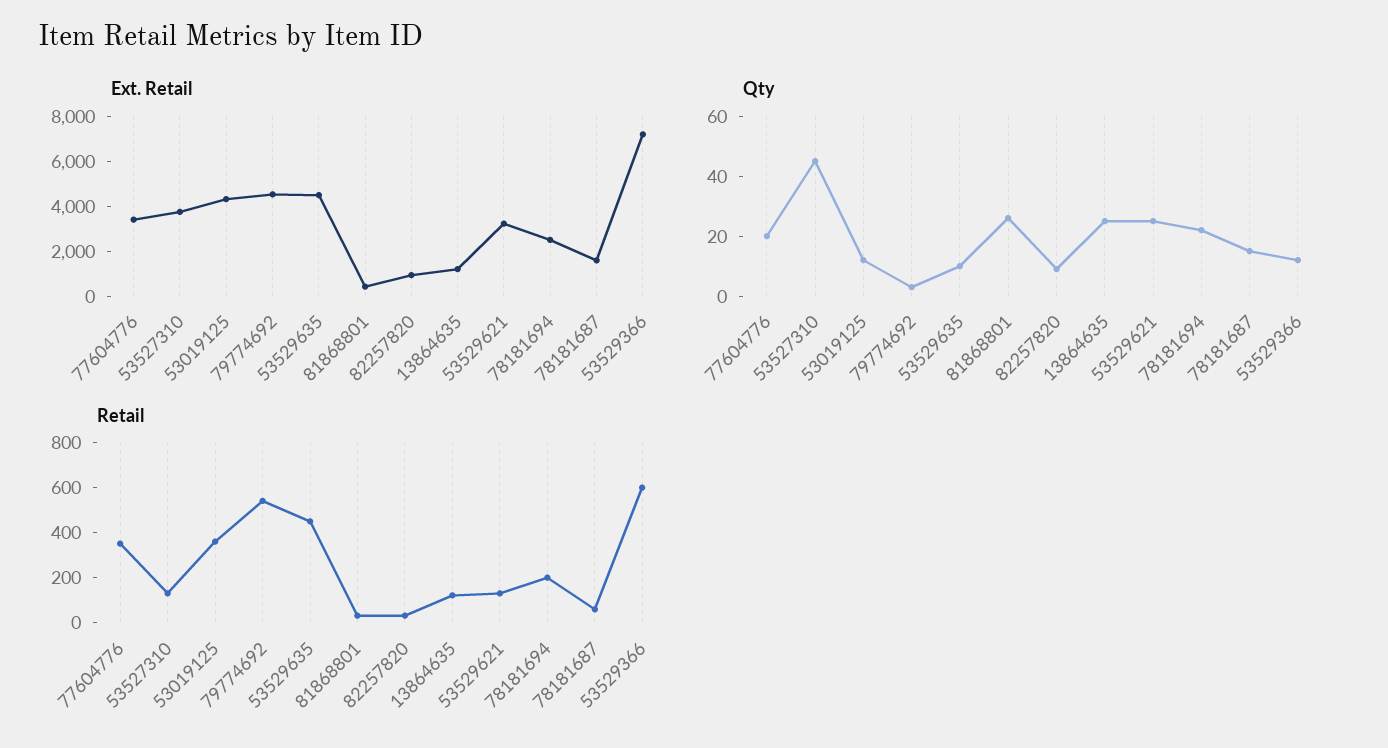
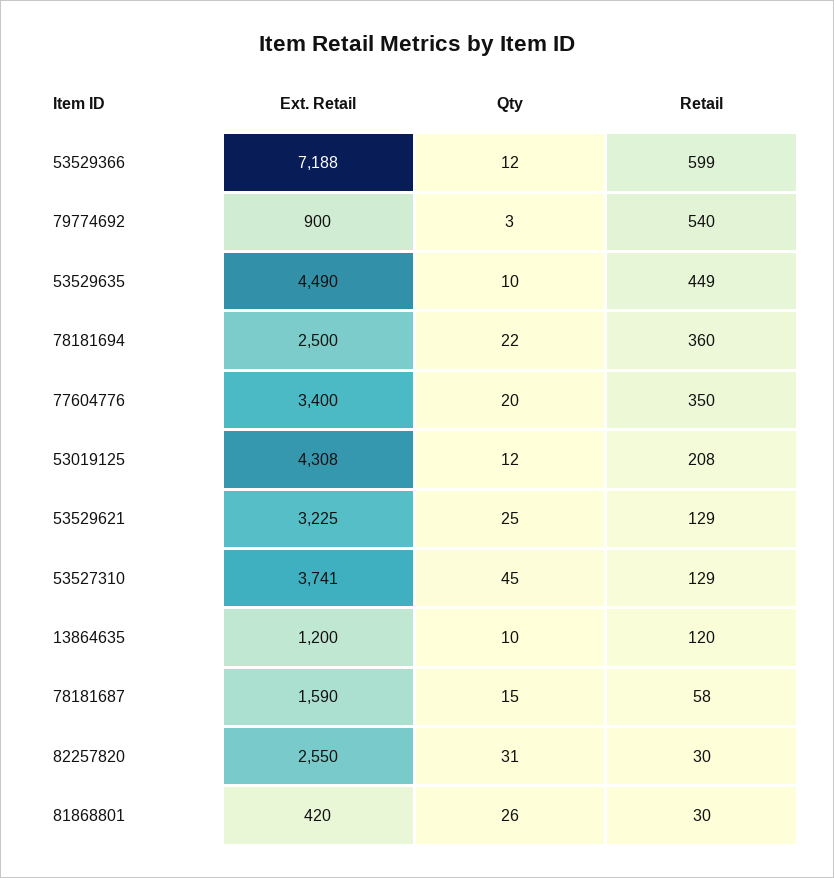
Ext. Retail, 79774692: 4500 -> 900
Ext. Retail, 82257820: 1000 -> 2550
Qty, 82257820: 10 -> 31
Qty, 13864635: 25 -> 10
Retail, 53019125: 350 -> 208
Retail, 78181694: 200 -> 360

